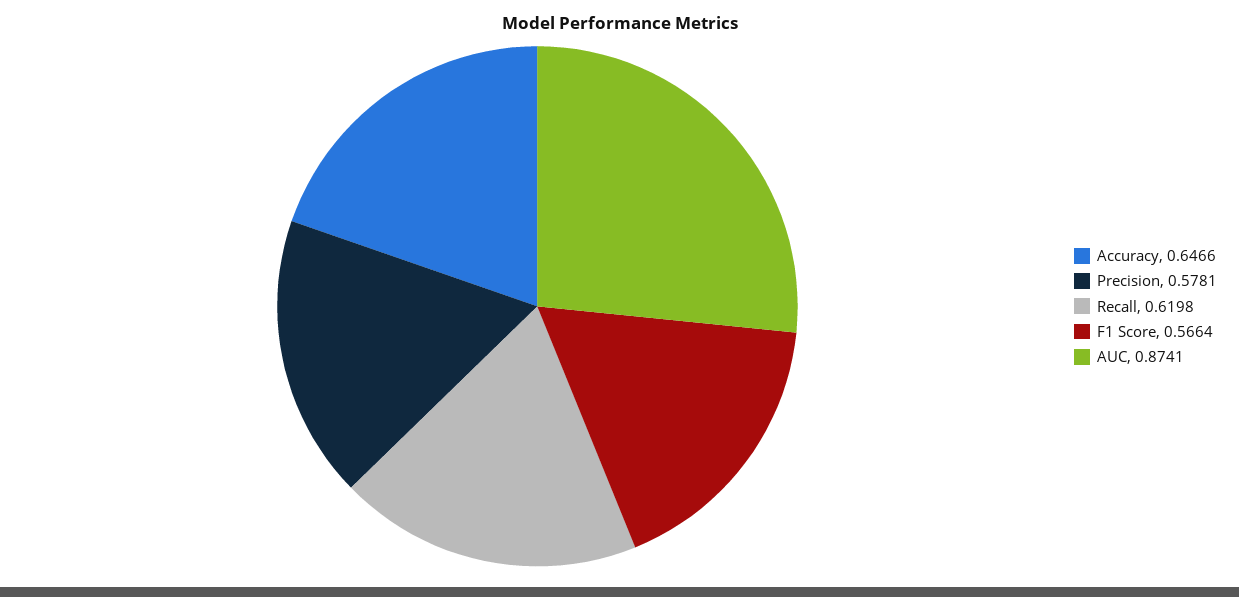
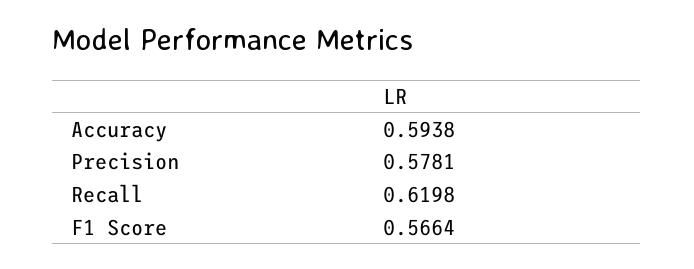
Accuracy: 0.6466 -> 0.5938
AUC: 0.8741 -> none

